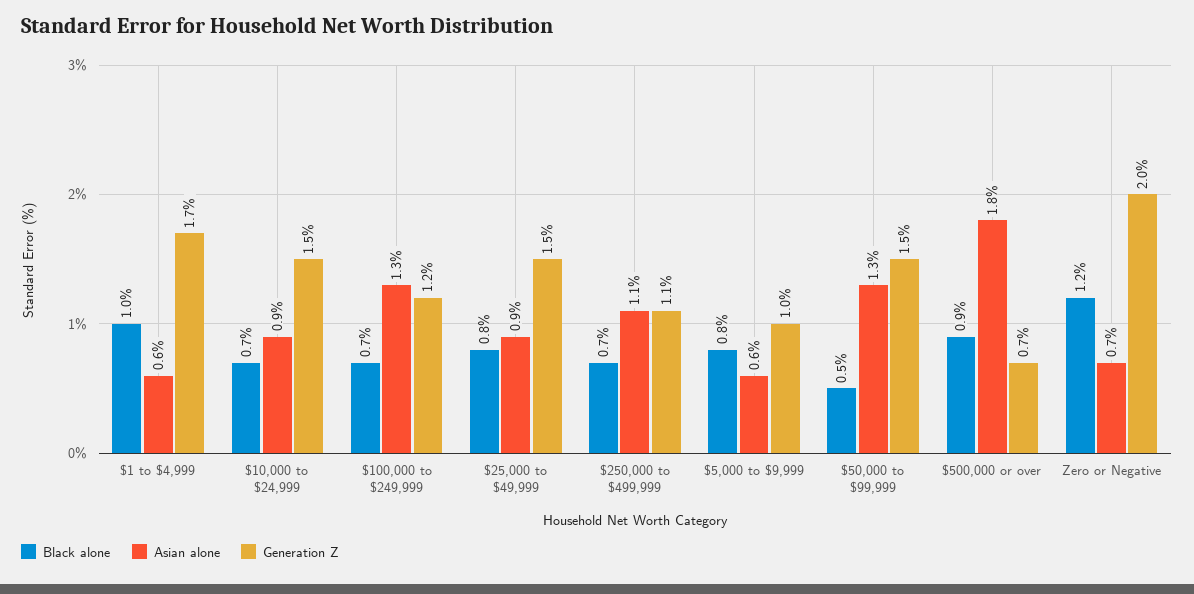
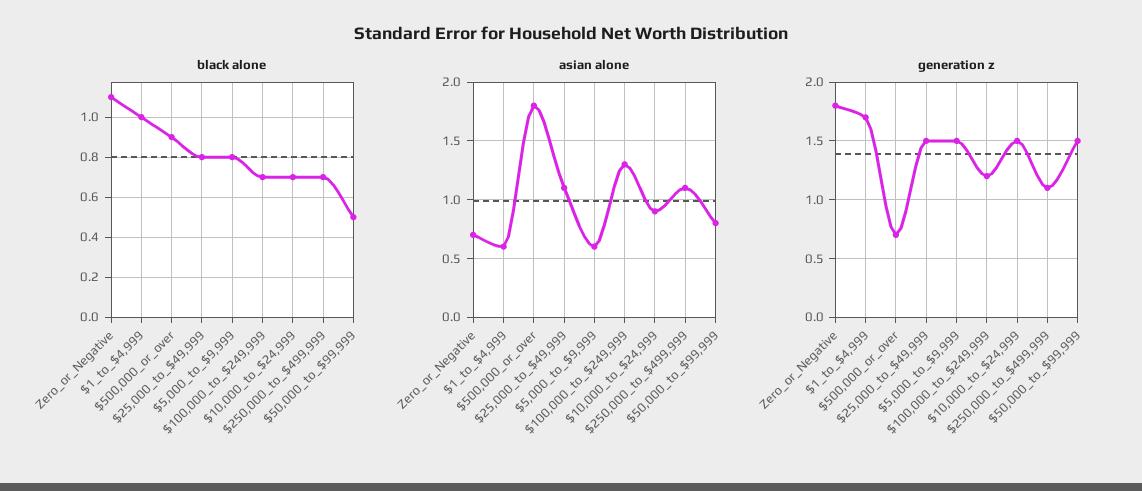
Asian alone, $25,000 to $49,999: 0.9 -> 1.1
Generation Z, $5,000 to $9,999: 1 -> 1.5
Asian alone, $50,000 to $99,999: 1.3 -> 0.8
Black alone, Zero or Negative: 1.2 -> 1.1
Generation Z, Zero or Negative: 2 -> 1.8

